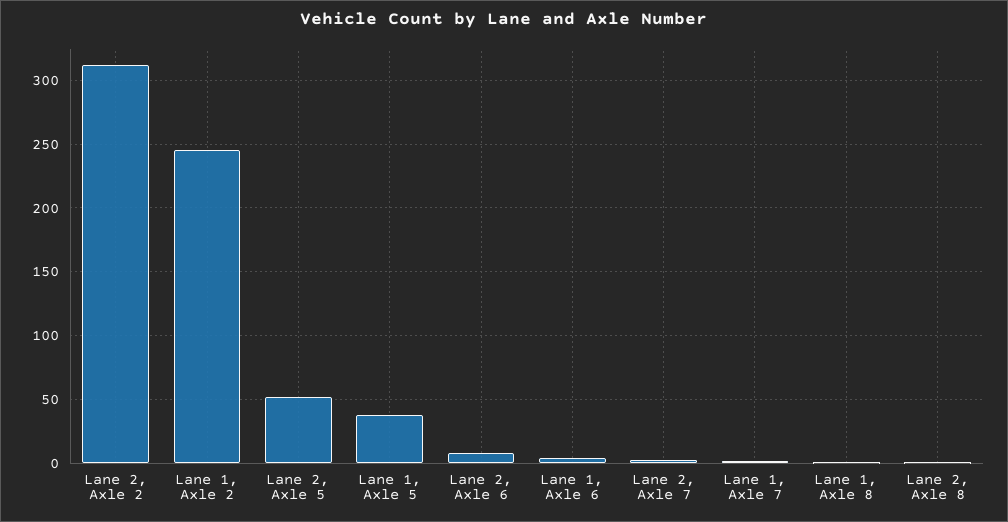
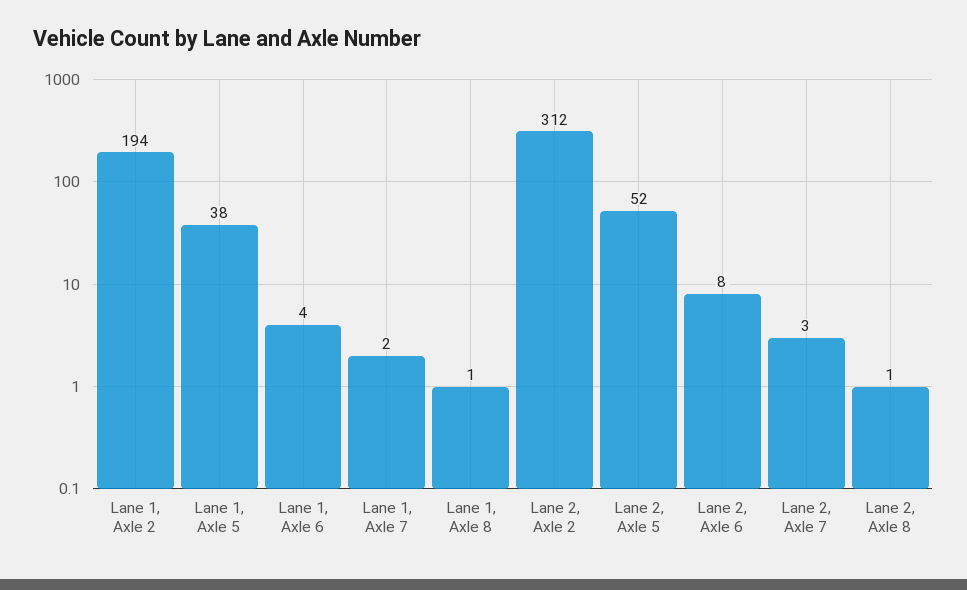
Lane 1, Axle 2: 245 -> 194

